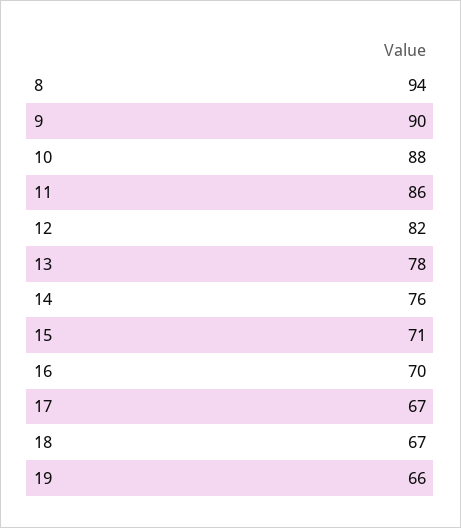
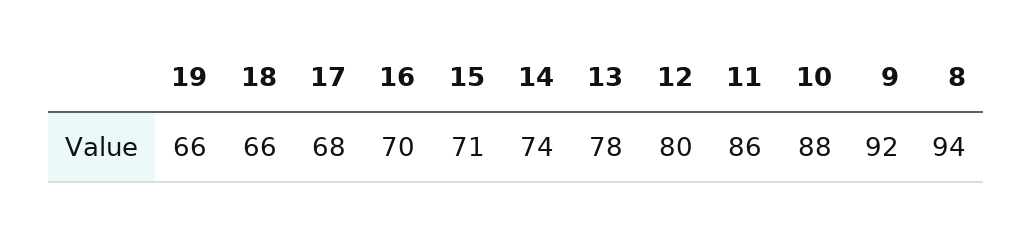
9: 90 -> 92
12: 82 -> 80
14: 76 -> 74
17: 67 -> 68
18: 67 -> 66

